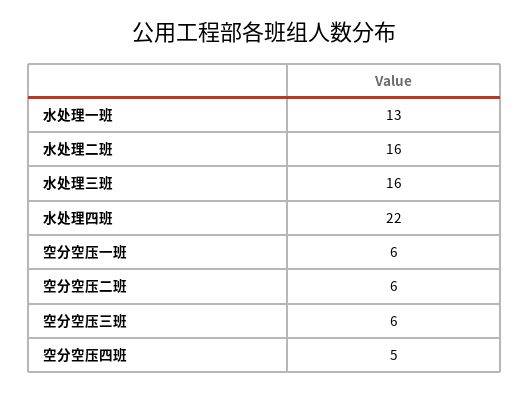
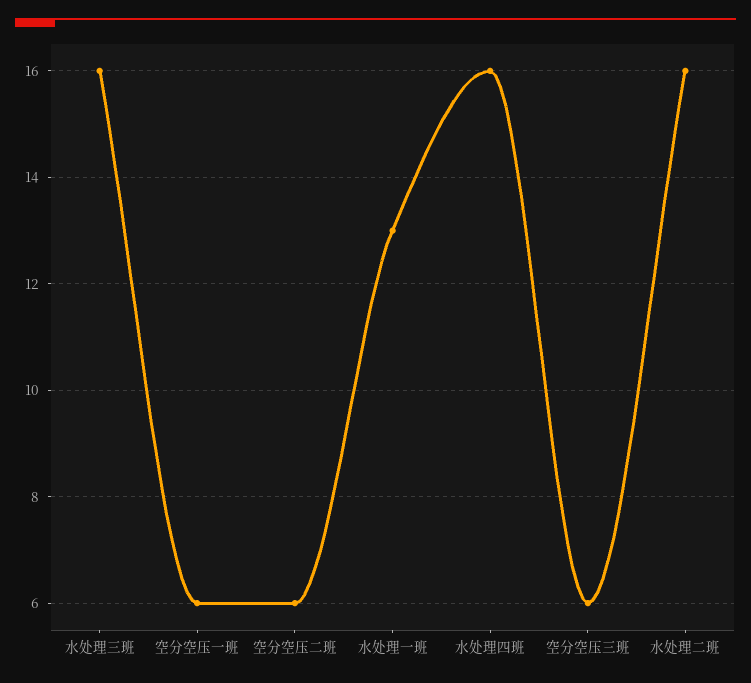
水处理四班: 22 -> 16
空分空压四班: 5 -> none

